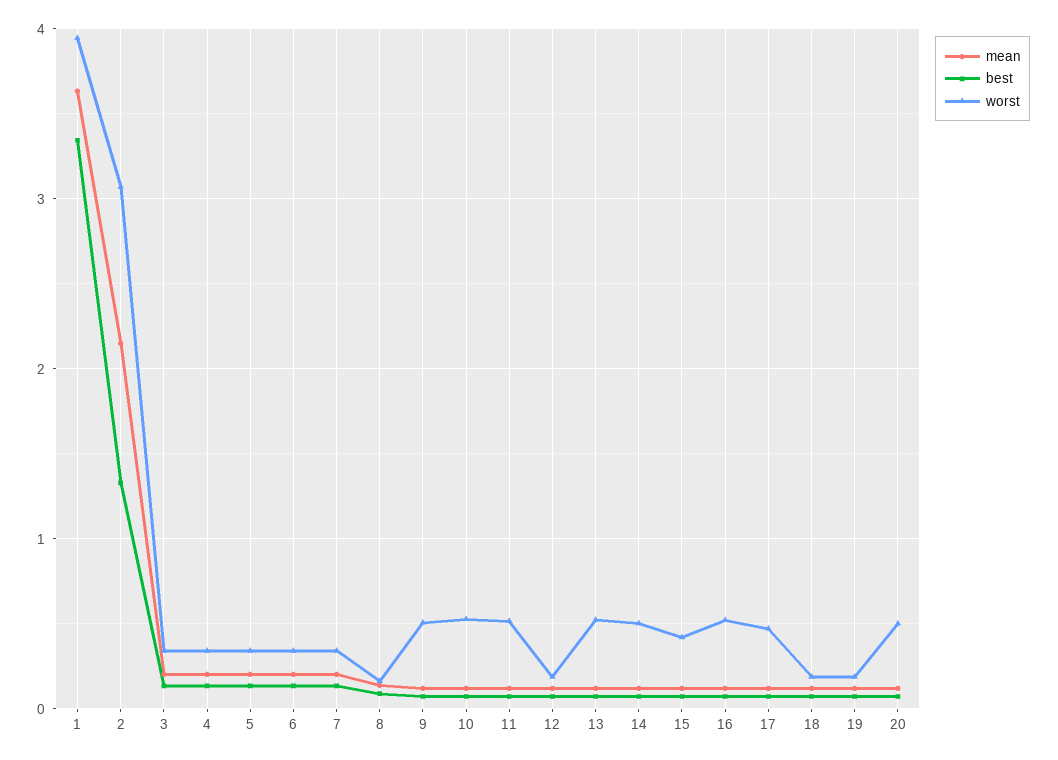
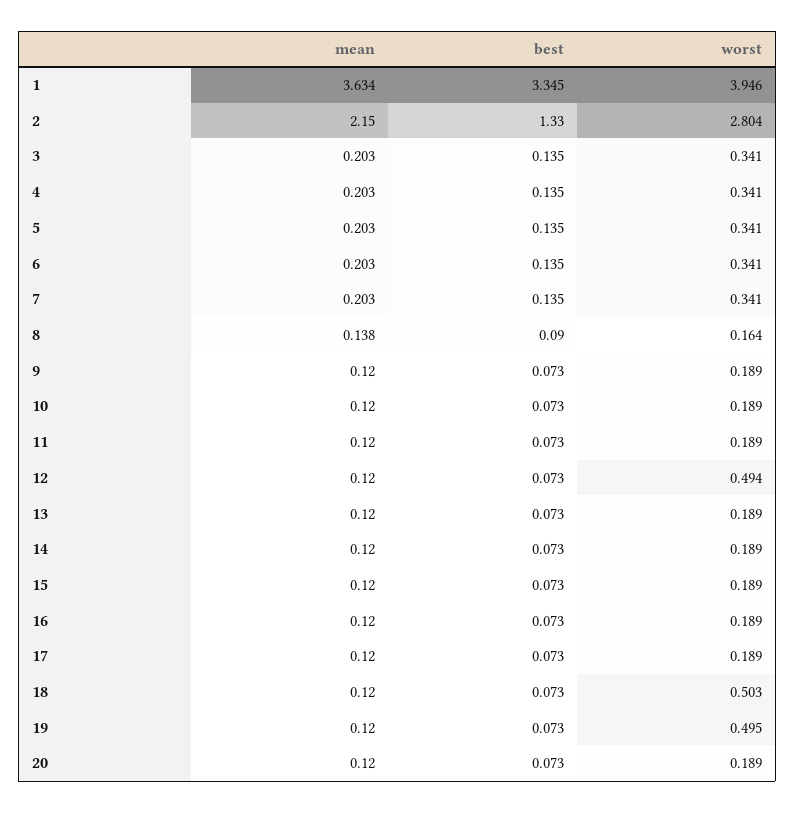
worst, 2: 3.1 -> 2.804
worst, 9: 0.5 -> 0.189
worst, 10: 0.5 -> 0.189
worst, 11: 0.5 -> 0.189
worst, 12: 0.2 -> 0.494
worst, 13: 0.5 -> 0.189
worst, 14: 0.5 -> 0.189
worst, 15: 0.4 -> 0.189
worst, 16: 0.5 -> 0.189
worst, 17: 0.5 -> 0.189
worst, 18: 0.2 -> 0.503
worst, 19: 0.2 -> 0.495
worst, 20: 0.5 -> 0.189

